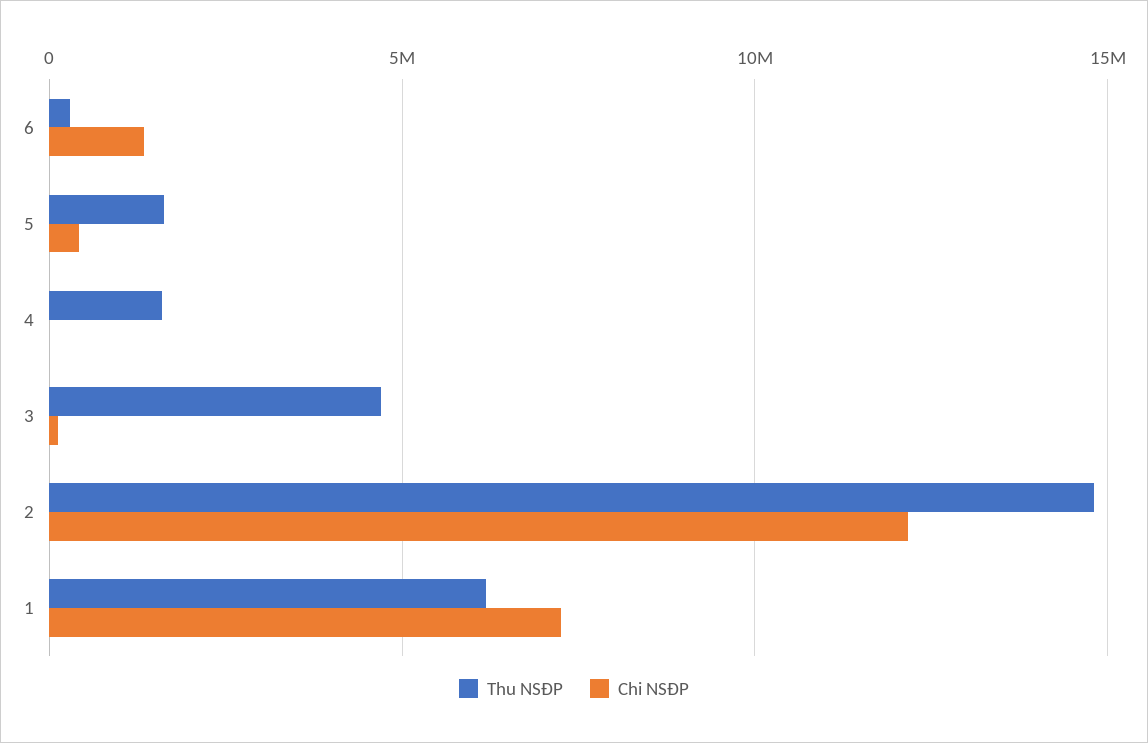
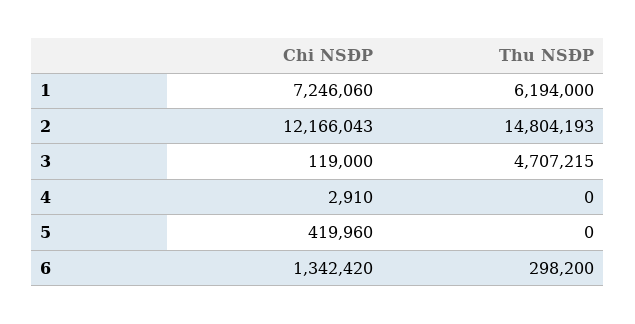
Thu NSĐP, 5: 1500000 -> 0
Thu NSĐP, 4: 1500000 -> 0

